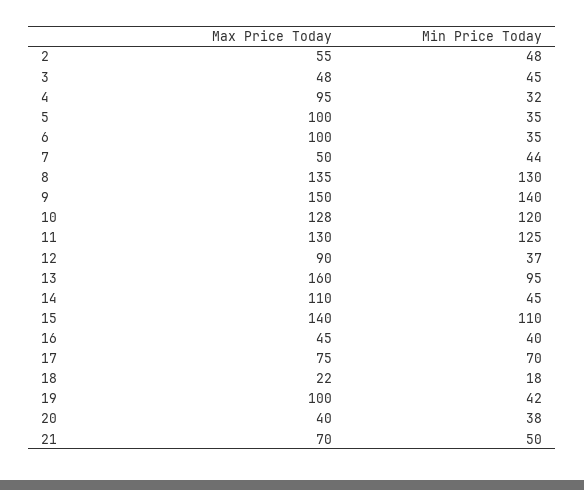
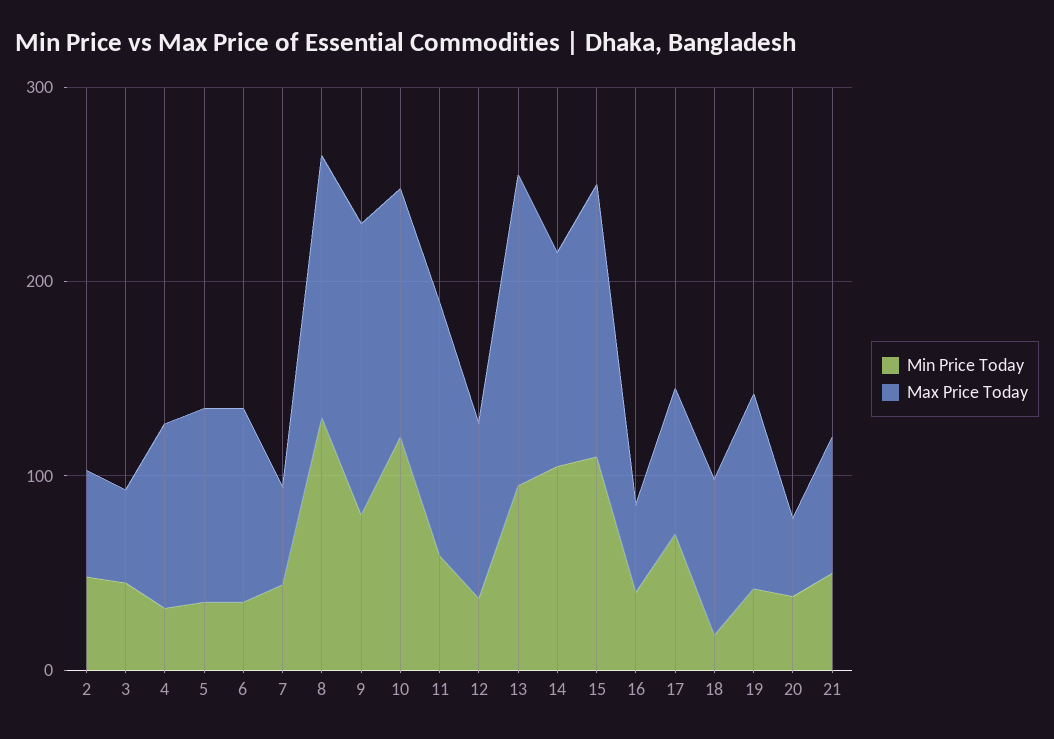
Min Price Today, 9: 140 -> 80
Min Price Today, 11: 125 -> 60
Min Price Today, 14: 45 -> 100
Max Price Today, 18: 22 -> 80

